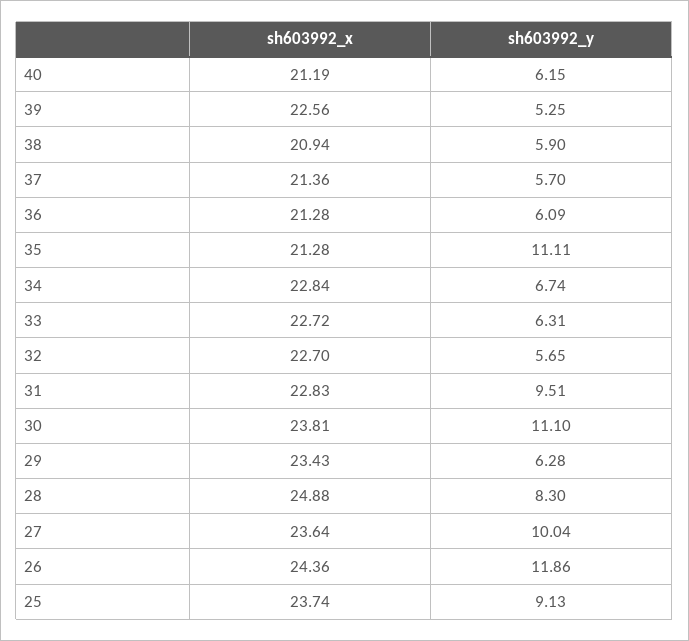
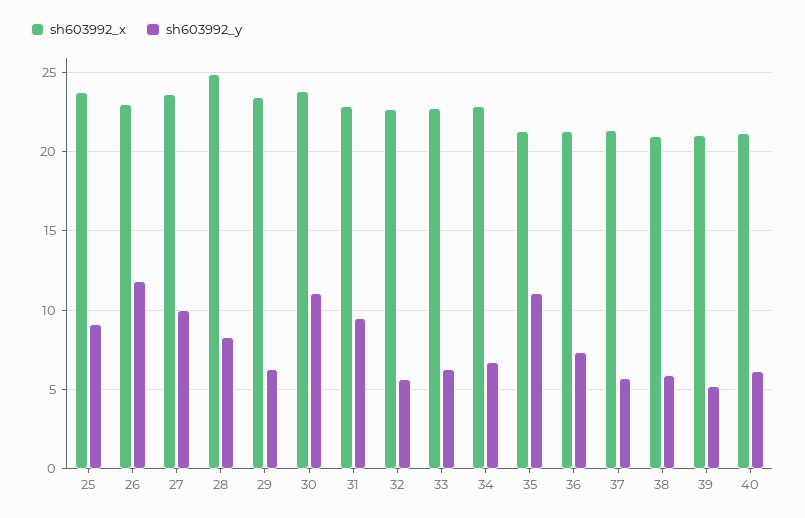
sh603992_x, 39: 22.56 -> 21
sh603992_y, 36: 6.09 -> 7.5
sh603992_x, 26: 24.36 -> 23

